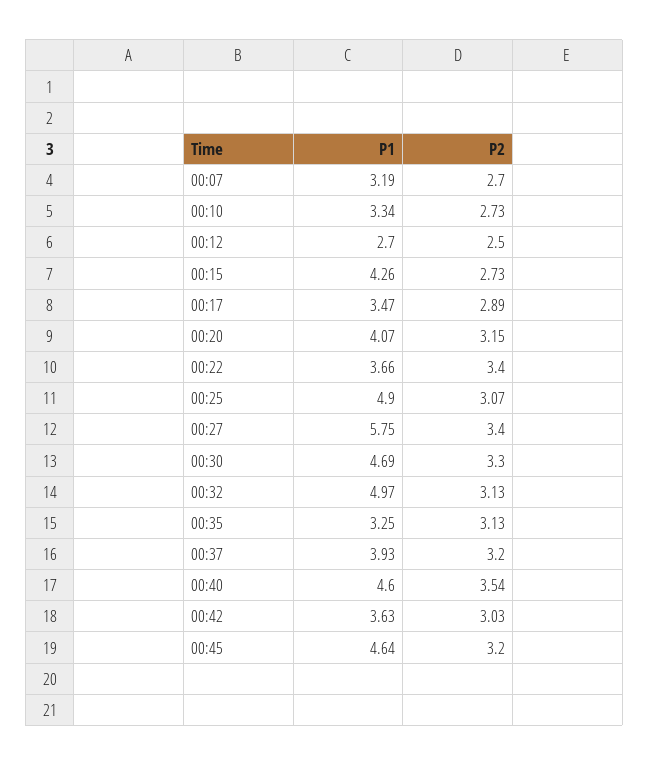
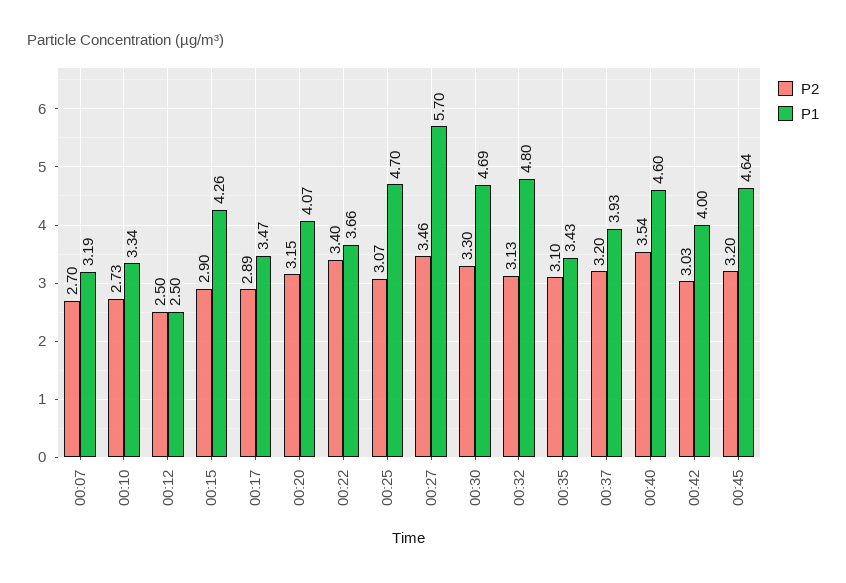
P1, 00:12: 2.7 -> 2.5
P2, 00:15: 2.73 -> 2.9
P1, 00:25: 4.9 -> 4.7
P1, 00:27: 5.75 -> 5.7
P2, 00:27: 3.4 -> 3.46
P1, 00:32: 4.97 -> 4.8
P1, 00:35: 3.25 -> 3.43
P2, 00:35: 3.13 -> 3.1
P1, 00:42: 3.63 -> 4

